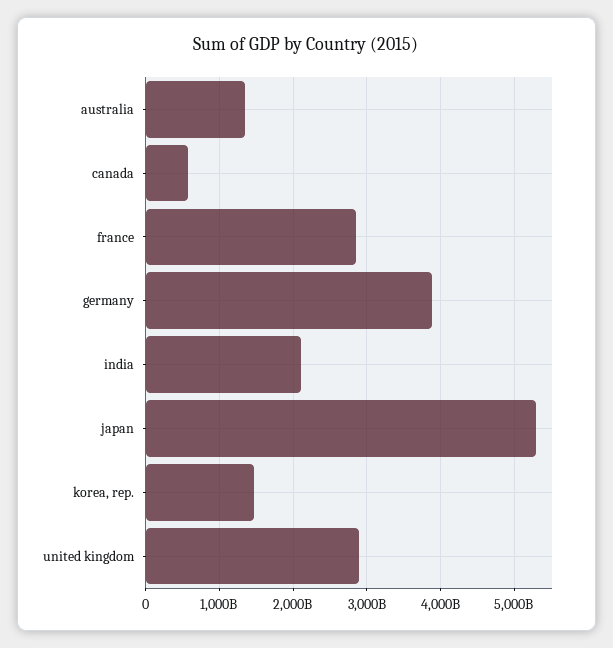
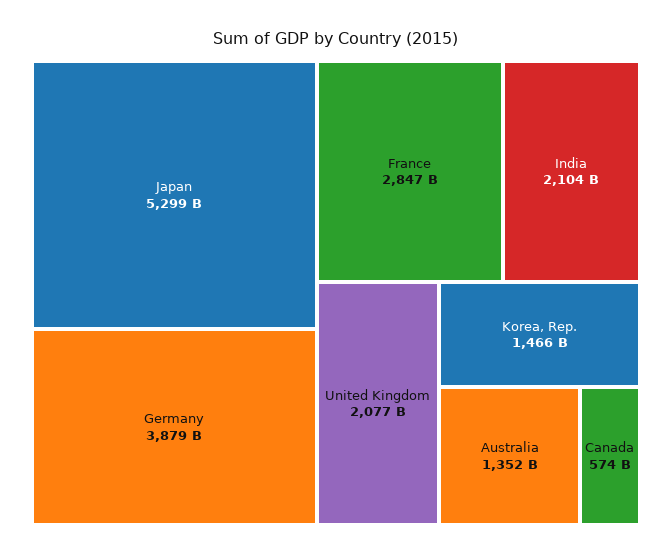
united kingdom: 2900000000000 -> 2077000000000

